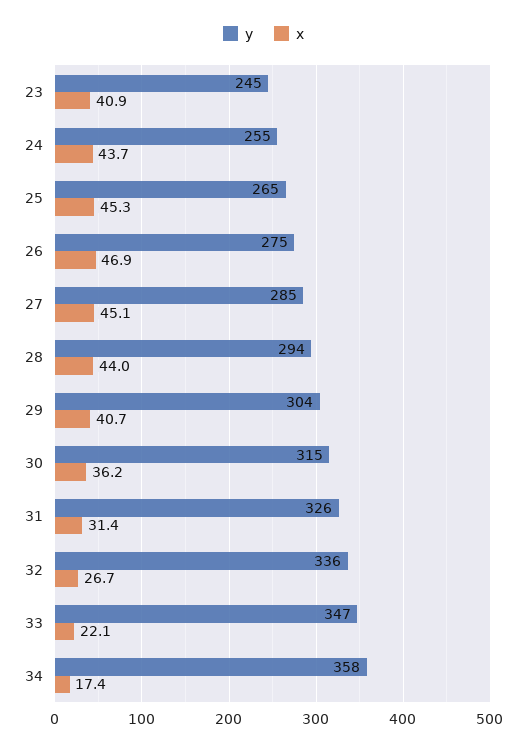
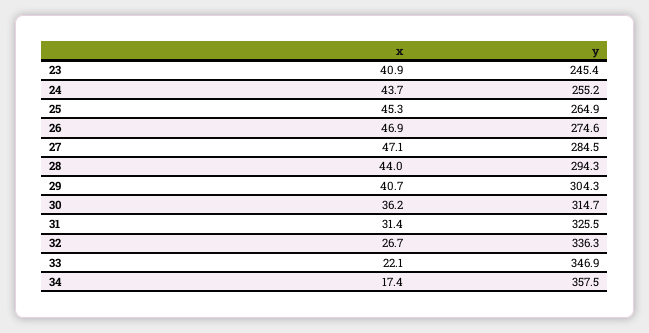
x, 27: 45.1 -> 47.1

